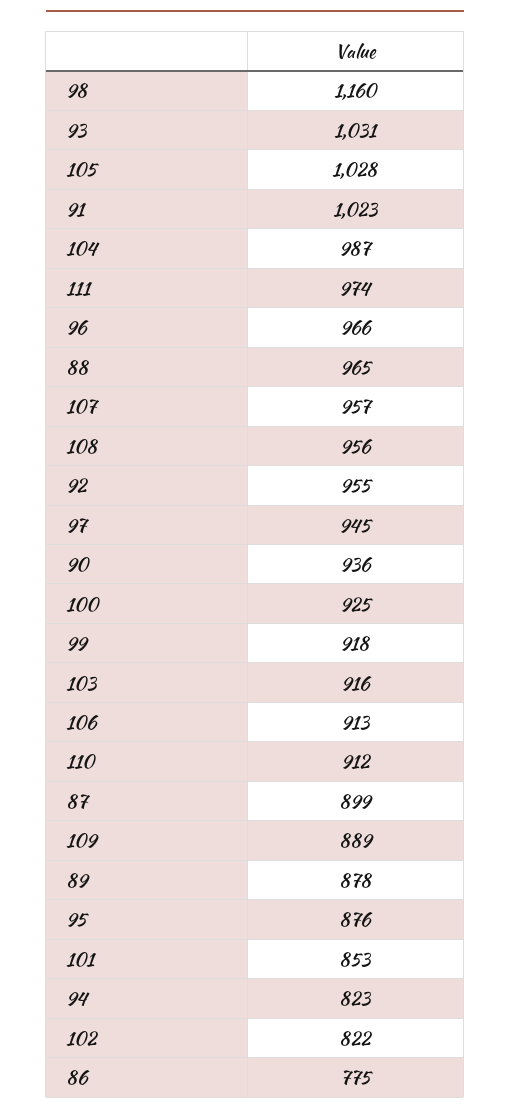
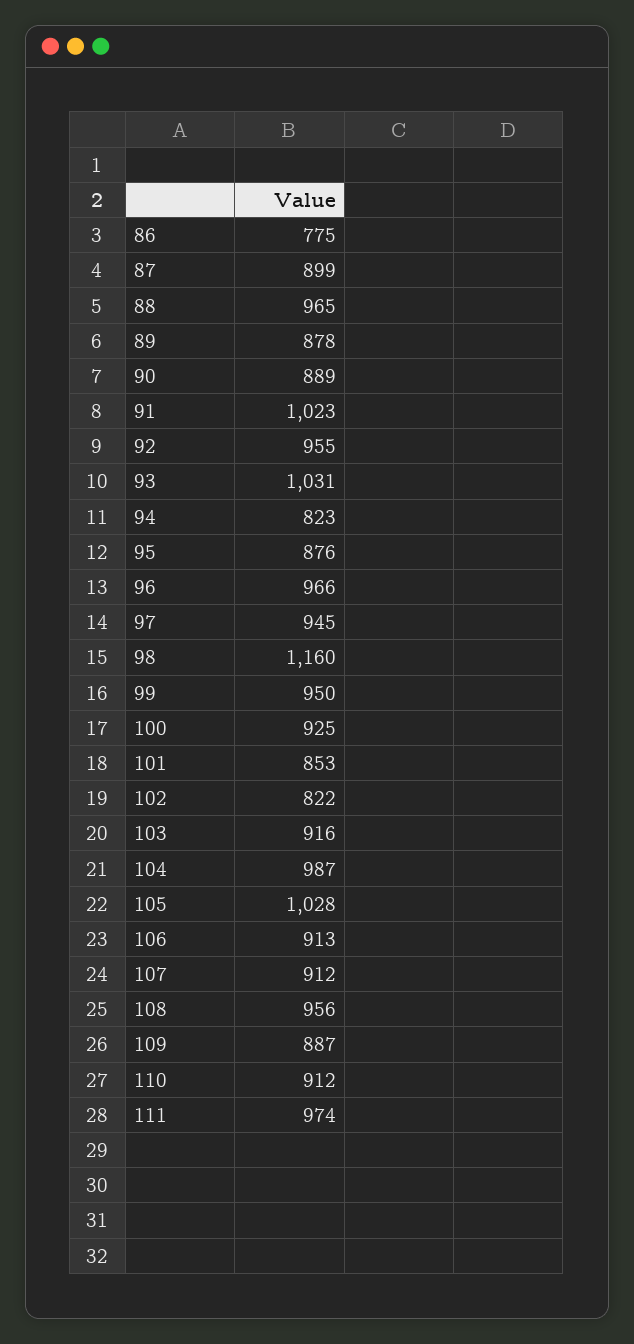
107: 957 -> 912
90: 936 -> 889
99: 918 -> 950
109: 889 -> 887

